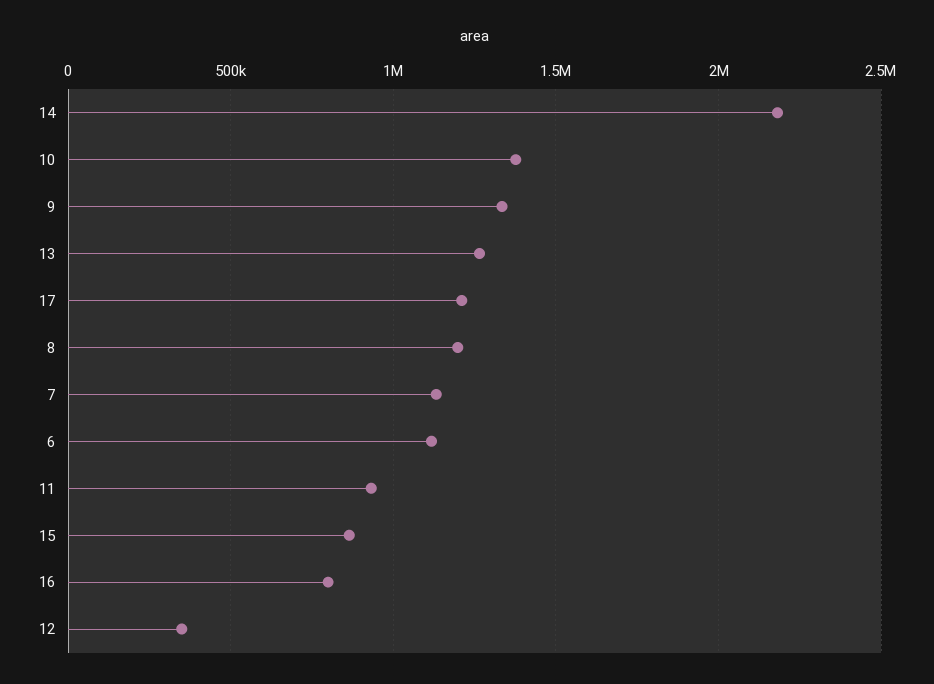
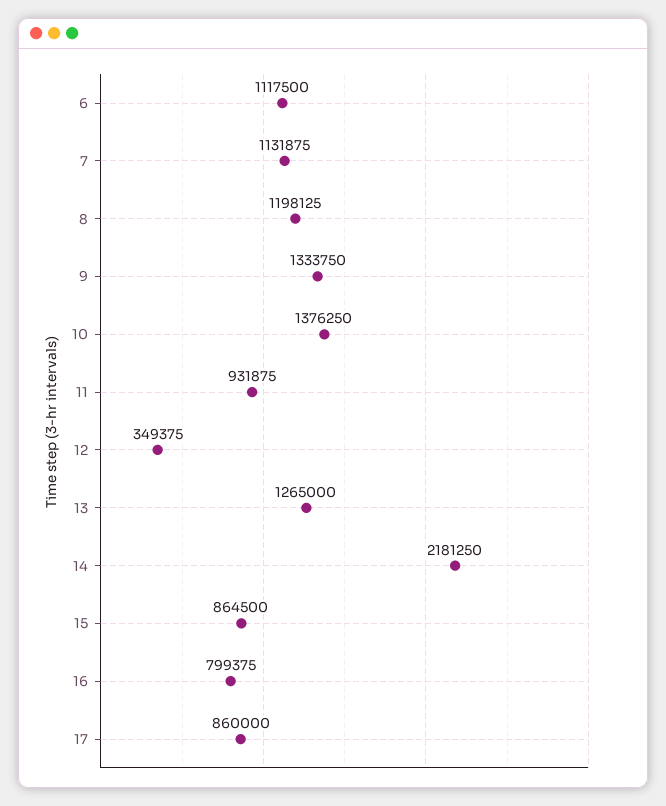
17: 1200000 -> 860000

